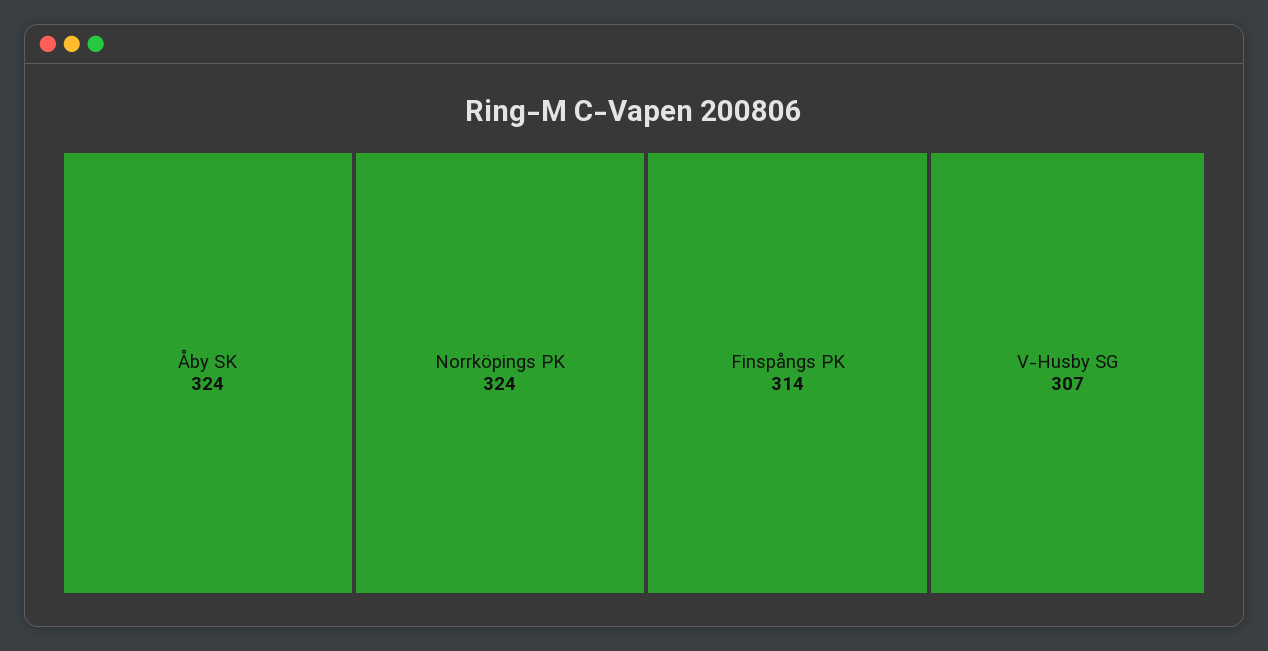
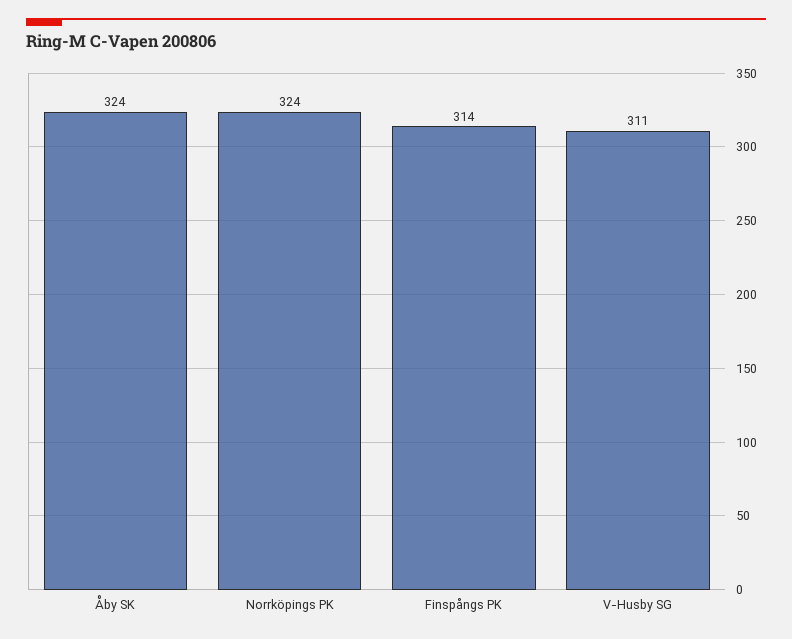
V-Husby SG: 307 -> 311

